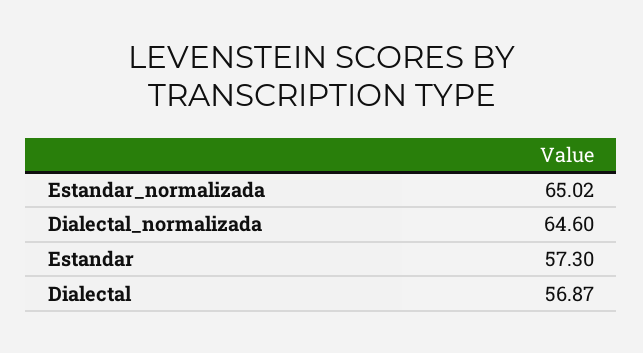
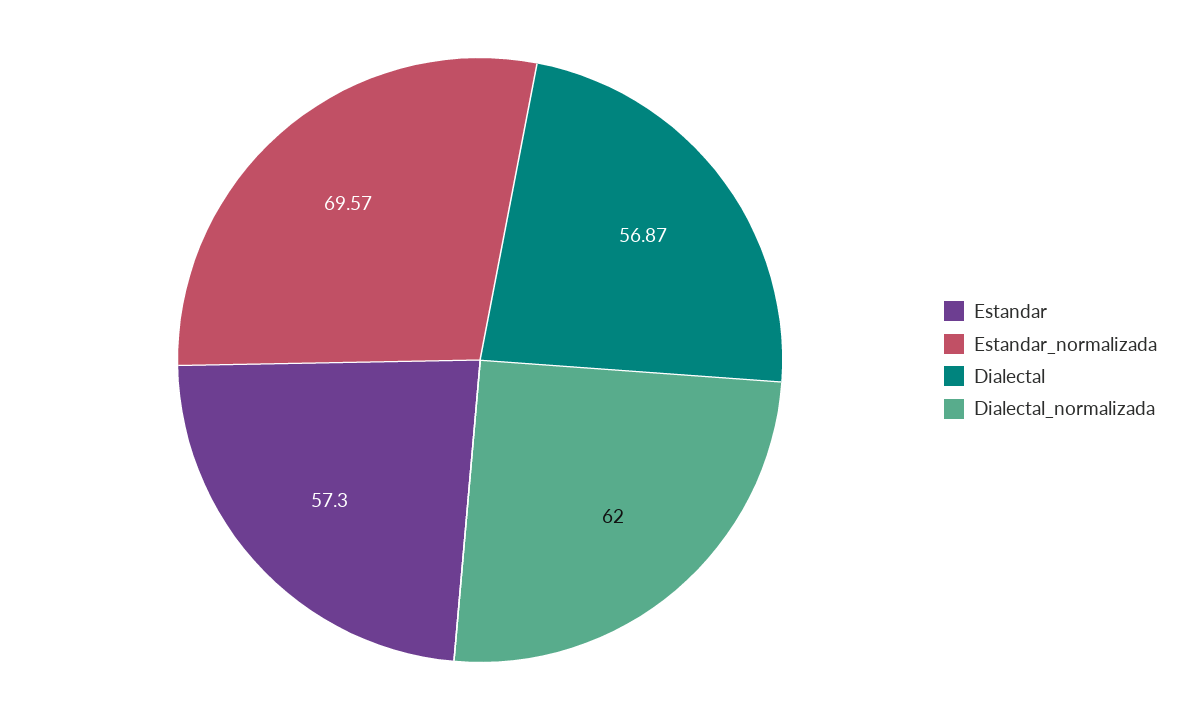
Estandar_normalizada: 65.02 -> 69.57
Dialectal_normalizada: 64.6 -> 62

